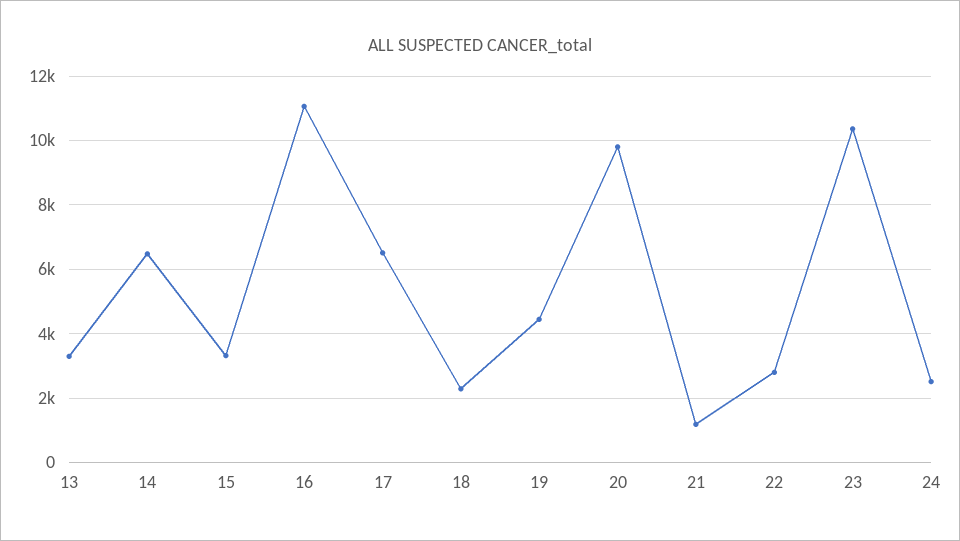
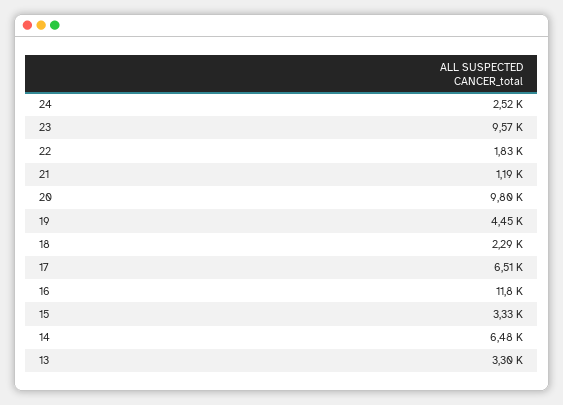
16: 11000 -> 11800
22: 2800 -> 1830
23: 10400 -> 9570

